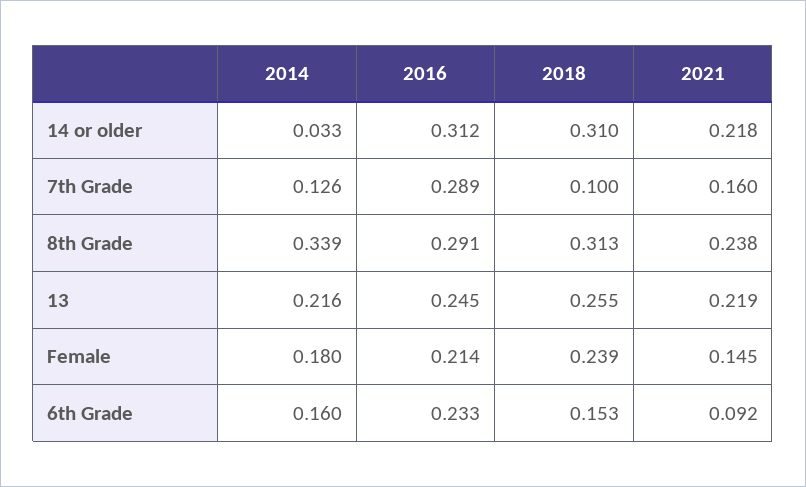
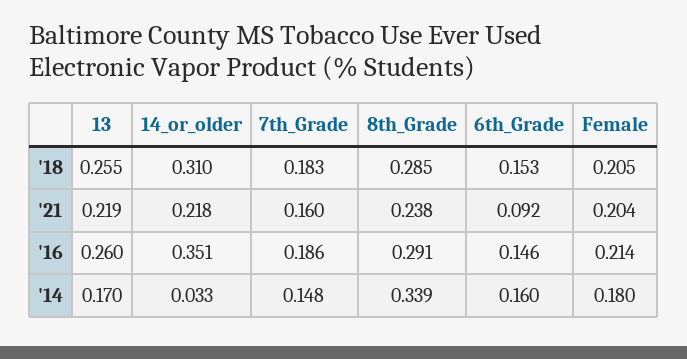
2016, 14 or older: 0.312 -> 0.351
2014, 7th Grade: 0.126 -> 0.148
2016, 7th Grade: 0.289 -> 0.186
2018, 7th Grade: 0.1 -> 0.183
2018, 8th Grade: 0.313 -> 0.285
2014, 13: 0.216 -> 0.17
2016, 13: 0.245 -> 0.26
2018, Female: 0.239 -> 0.205
2021, Female: 0.145 -> 0.204
2016, 6th Grade: 0.233 -> 0.146

